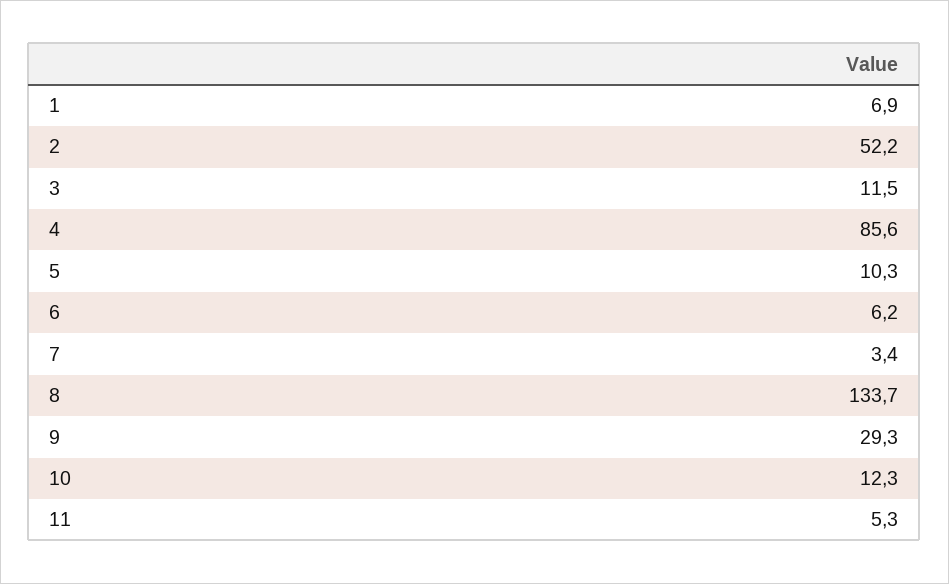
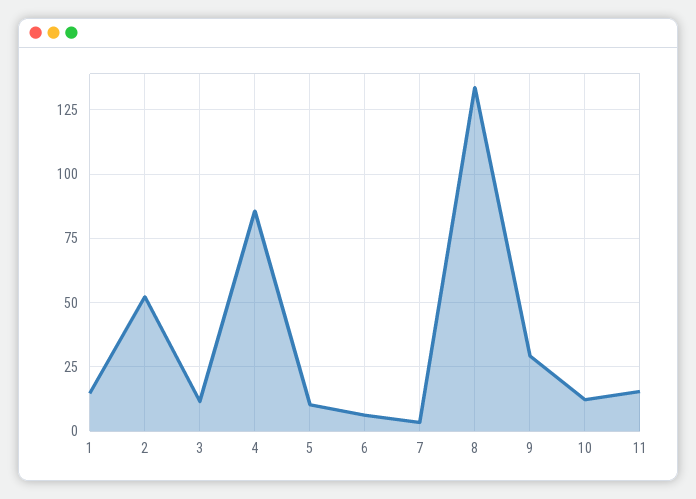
1: 6.9 -> 15
11: 5.3 -> 15

